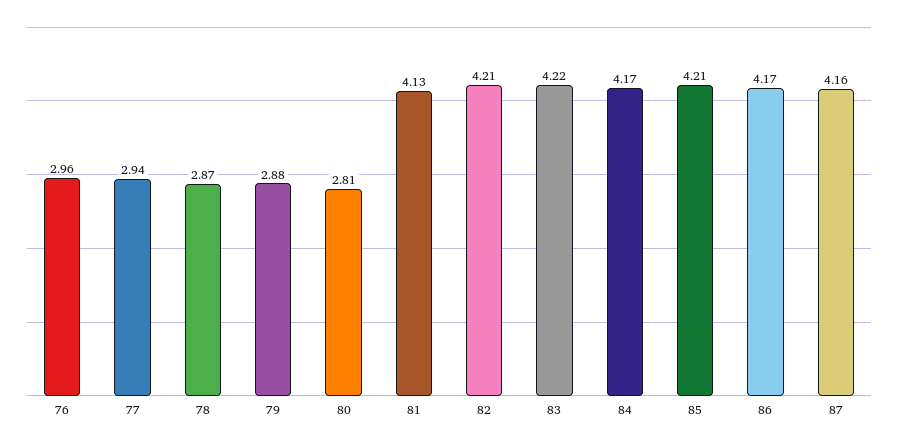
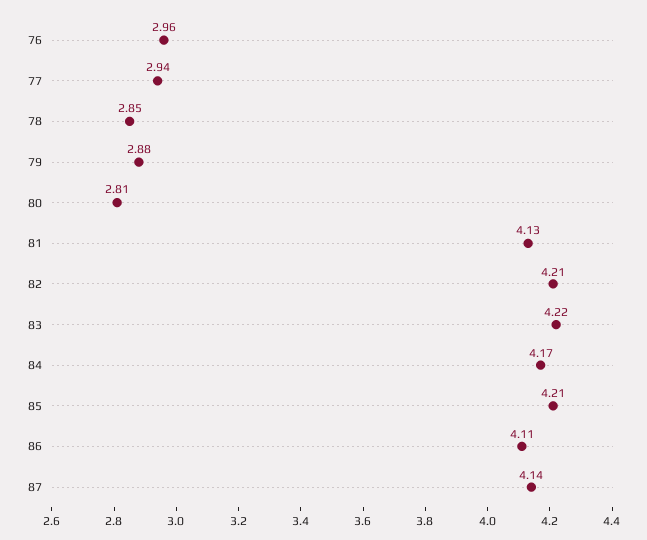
78: 2.87 -> 2.85
86: 4.17 -> 4.11
87: 4.16 -> 4.14

